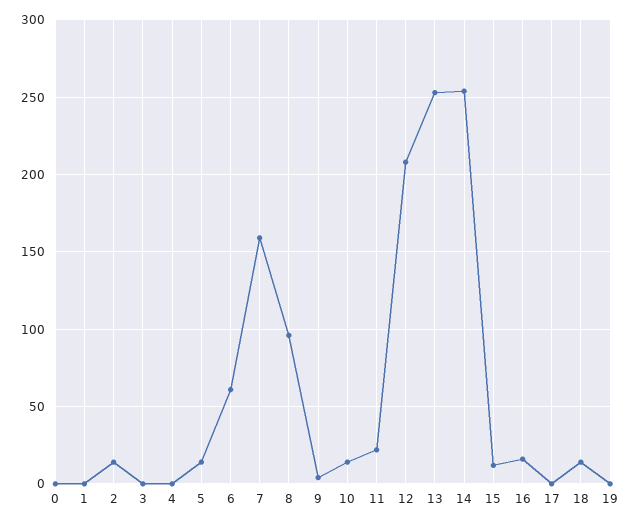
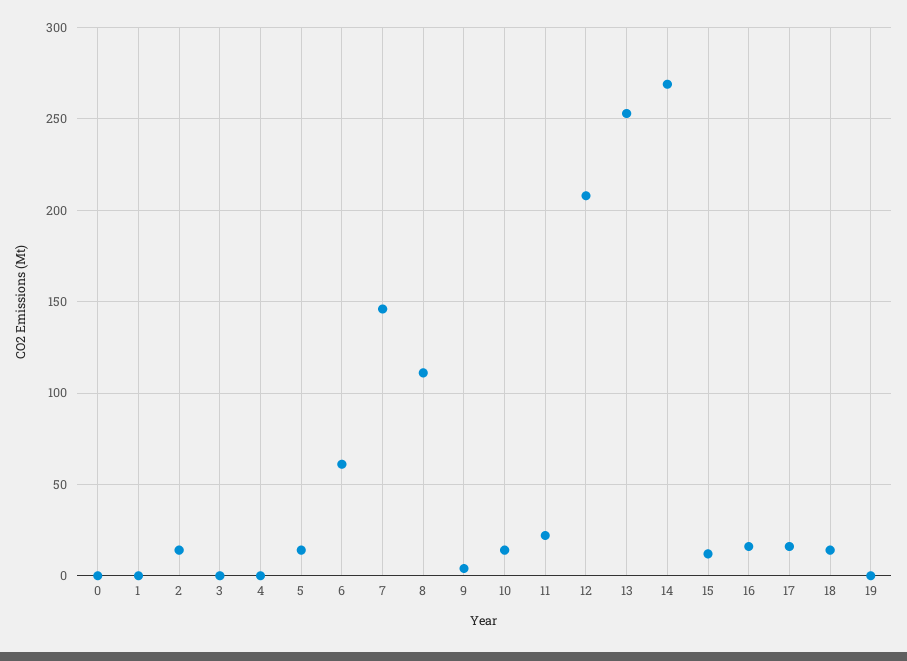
7: 160 -> 145
8: 95 -> 110
14: 255 -> 270
17: 0 -> 15

